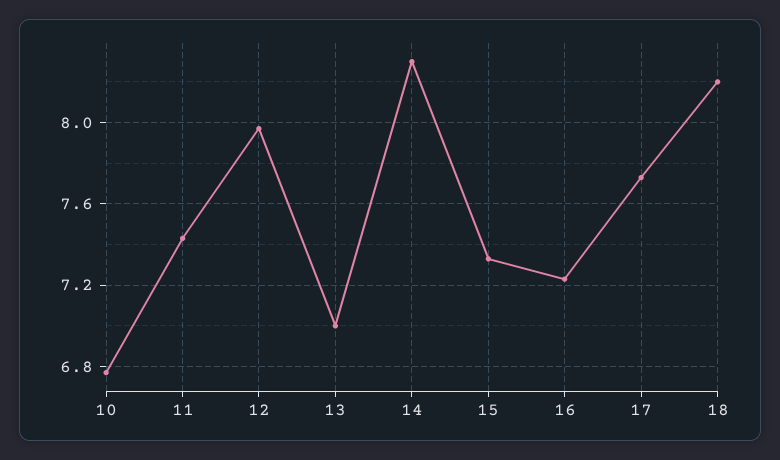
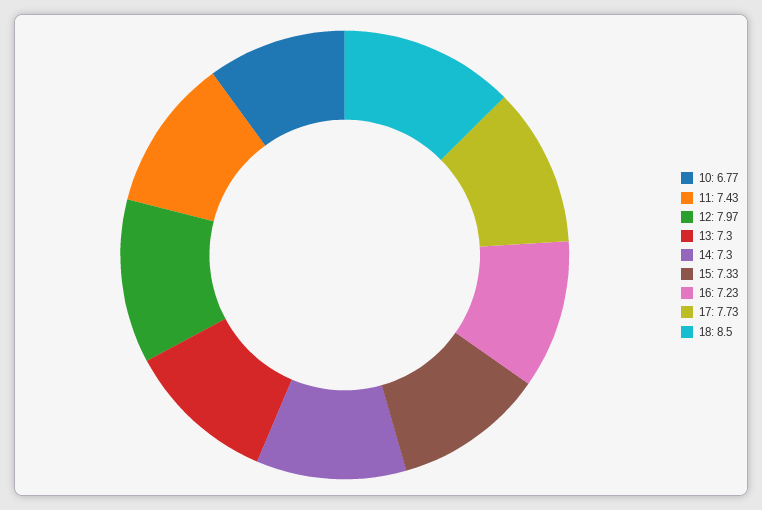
13: 7 -> 7.3
14: 8.3 -> 7.3
18: 8.2 -> 8.5

